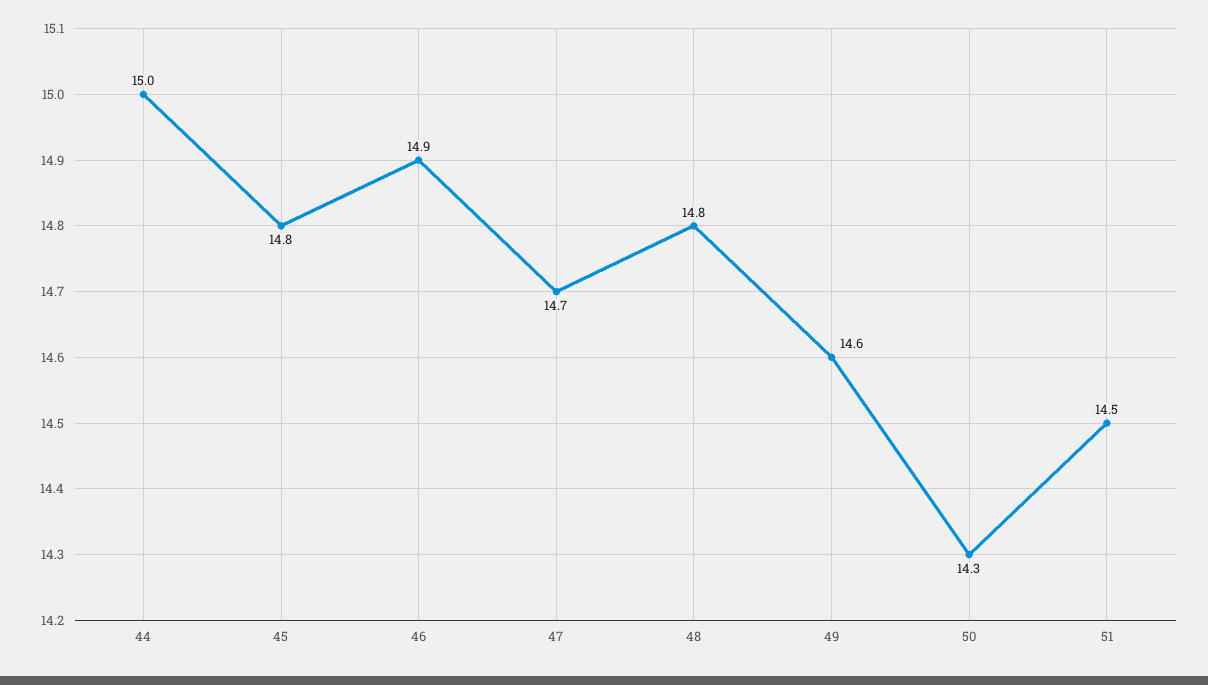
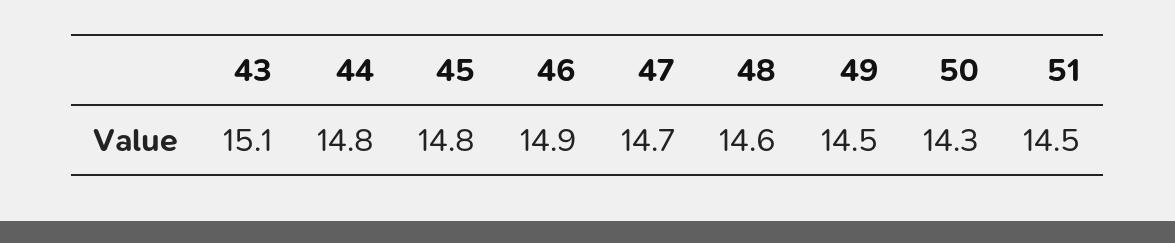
44: 15 -> 14.8
48: 14.8 -> 14.6
49: 14.6 -> 14.5
43: none -> 15.1

